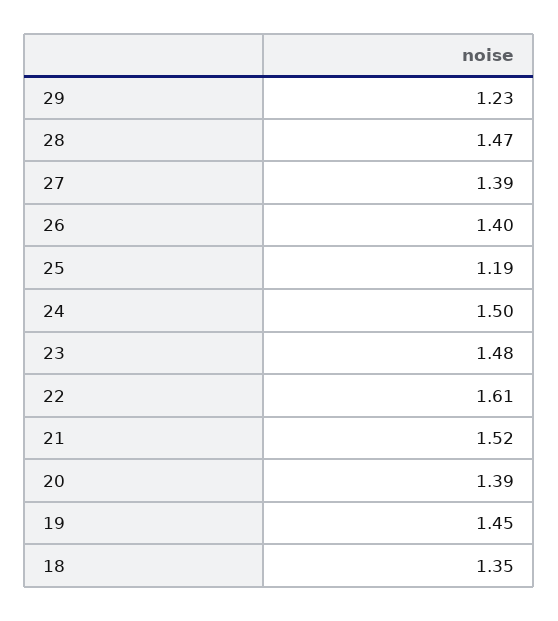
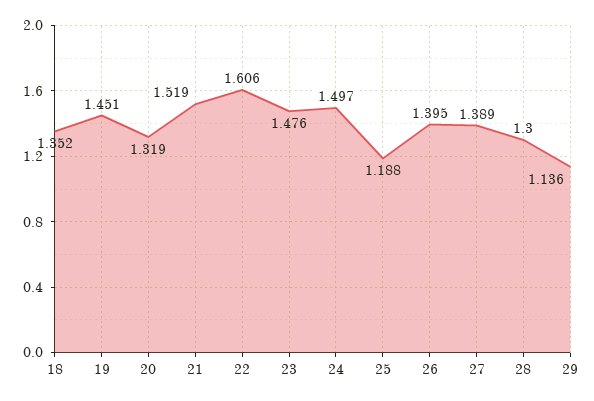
29: 1.23 -> 1.136
28: 1.47 -> 1.3
20: 1.39 -> 1.319

